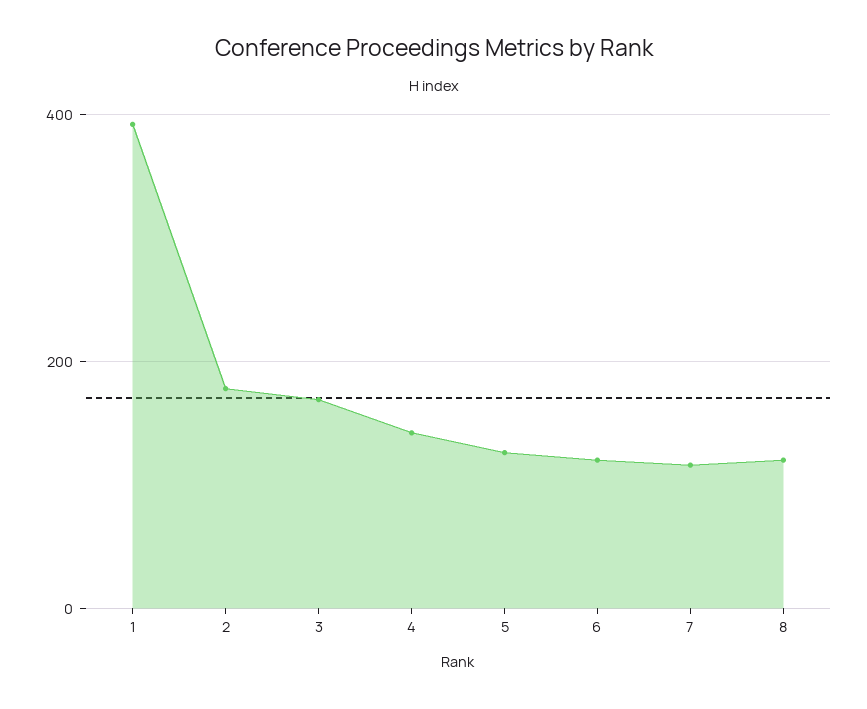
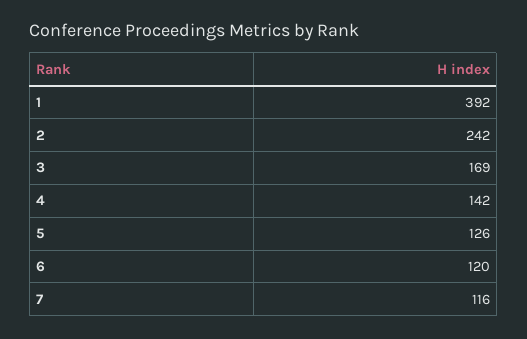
2: 180 -> 242
8: 120 -> none

